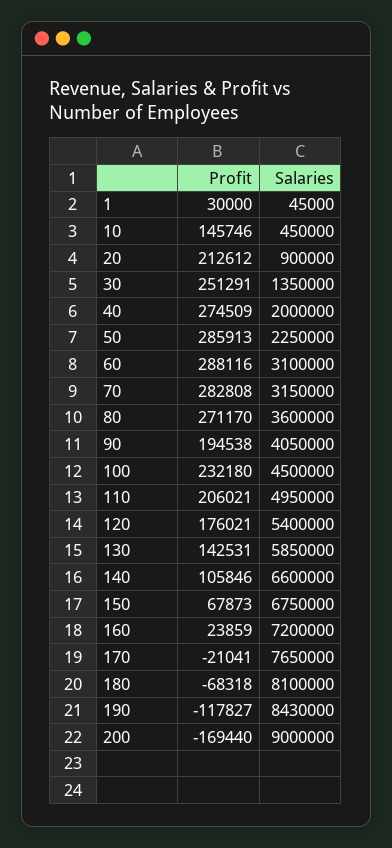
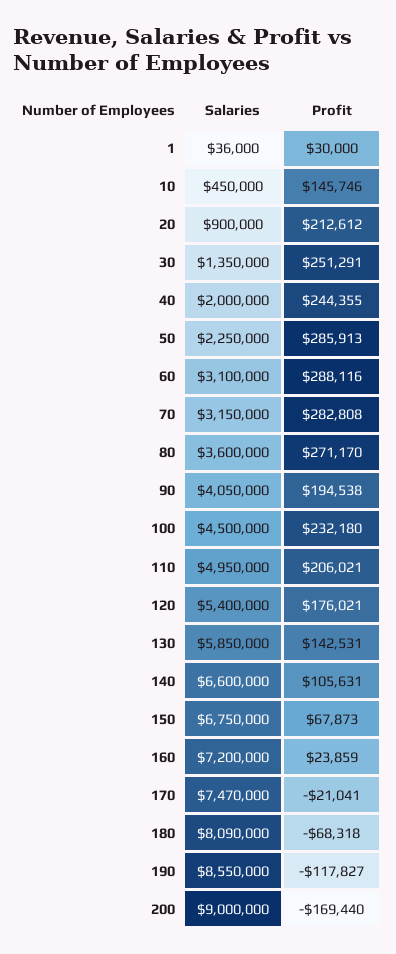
Salaries, 1: 45000 -> 36000
Profit, 40: 274509 -> 244355
Profit, 140: 105846 -> 105631
Salaries, 170: 7650000 -> 7470000
Salaries, 180: 8100000 -> 8090000
Salaries, 190: 8430000 -> 8550000

